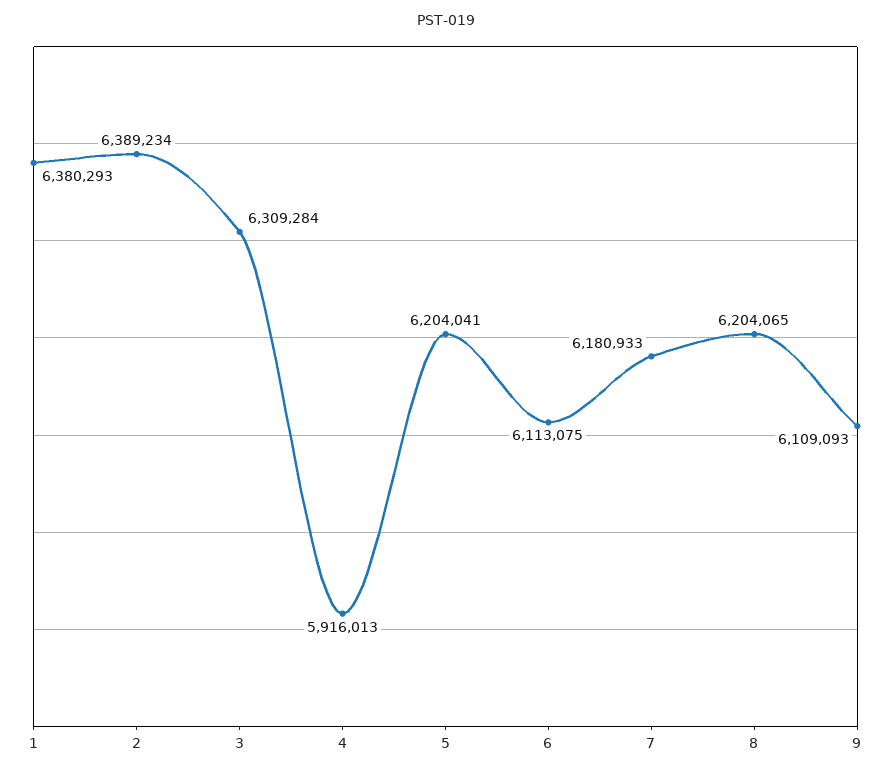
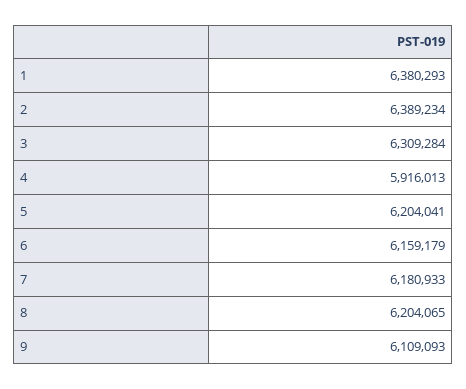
6: 6113075 -> 6159179

